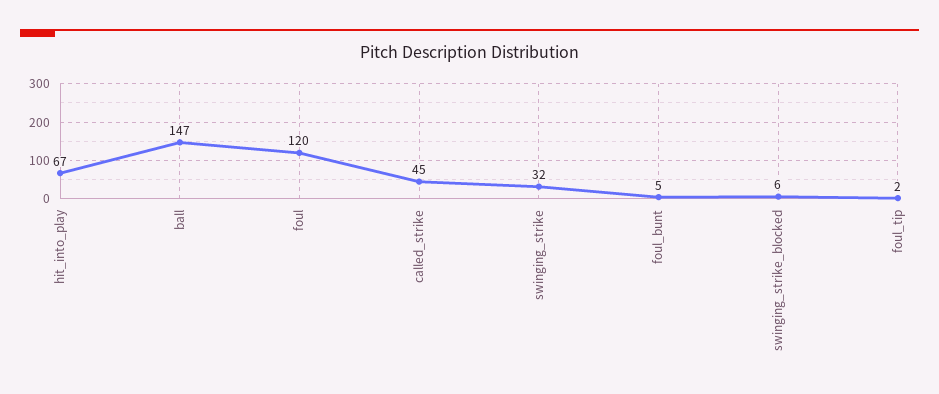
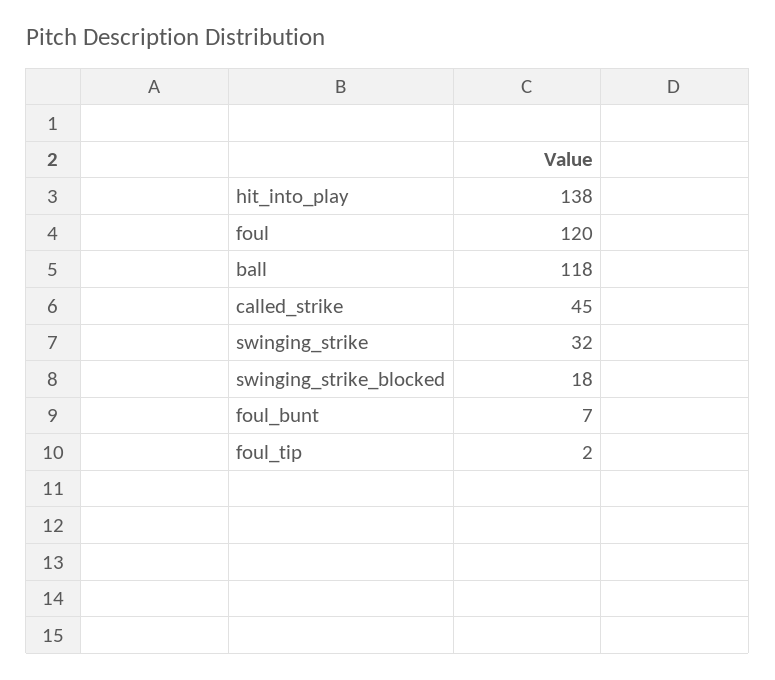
hit_into_play: 67 -> 138
ball: 147 -> 118
foul_bunt: 5 -> 7
swinging_strike_blocked: 6 -> 18

